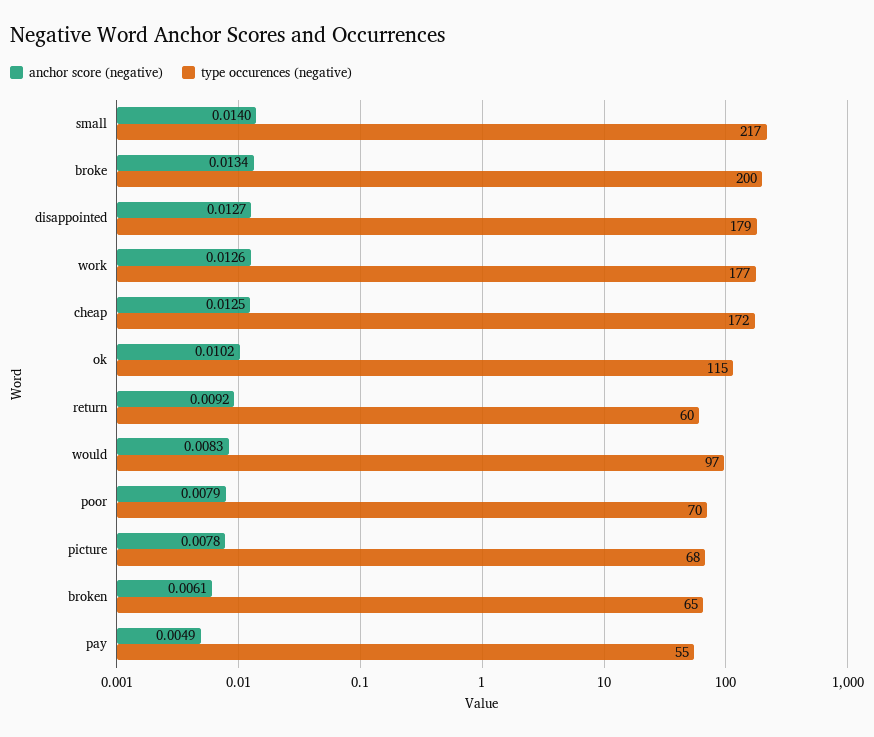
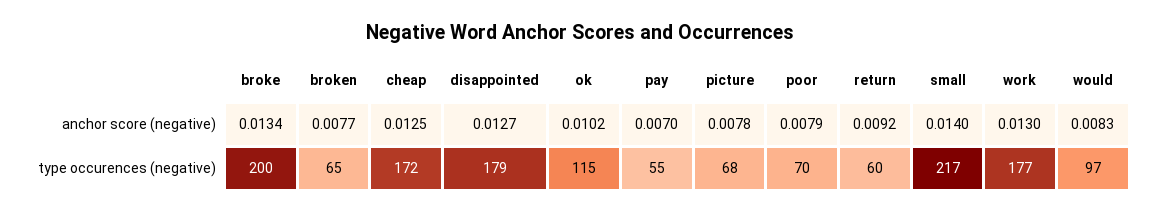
anchor score (negative), work: 0.0126 -> 0.013
anchor score (negative), broken: 0.0061 -> 0.0077
anchor score (negative), pay: 0.0049 -> 0.007

